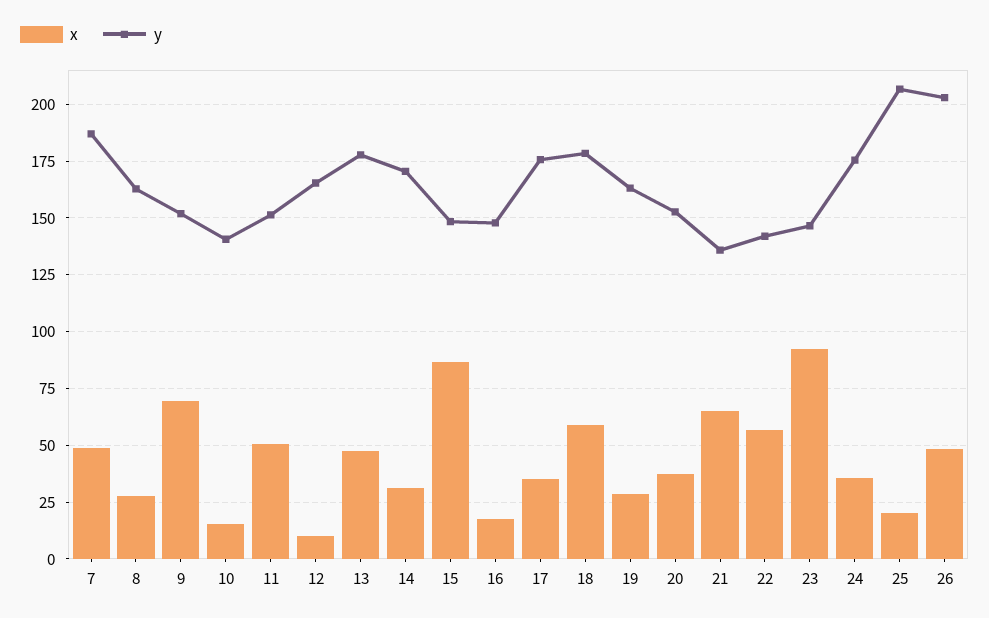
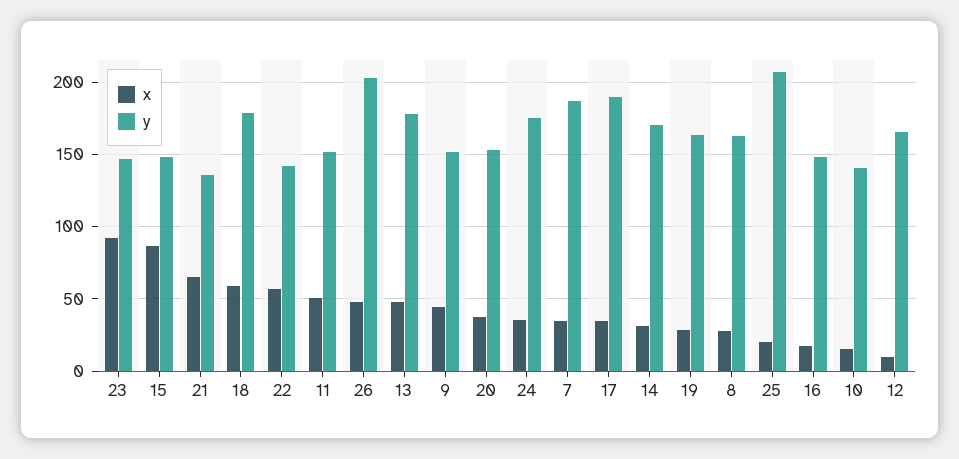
x, 7: 50 -> 35
x, 9: 70 -> 45
y, 17: 175 -> 190

